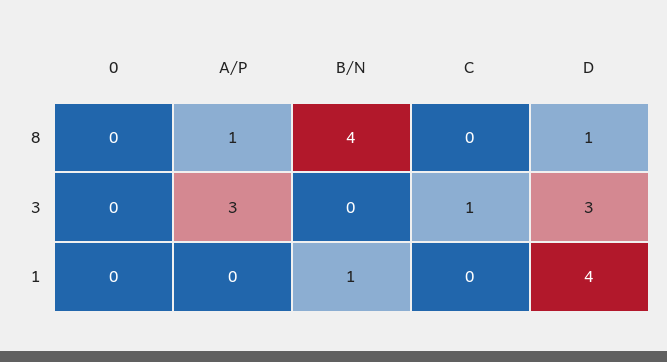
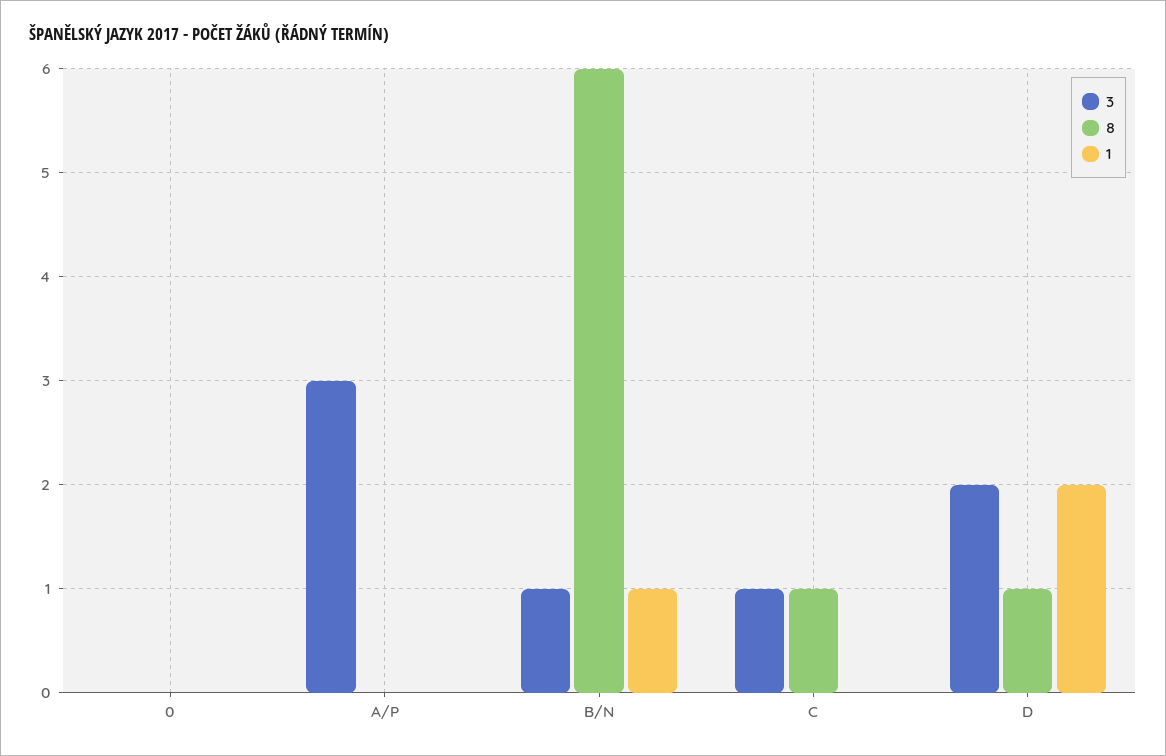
8, A/P: 1 -> 0
8, B/N: 4 -> 6
8, C: 0 -> 1
3, B/N: 0 -> 1
3, D: 3 -> 2
1, D: 4 -> 2

